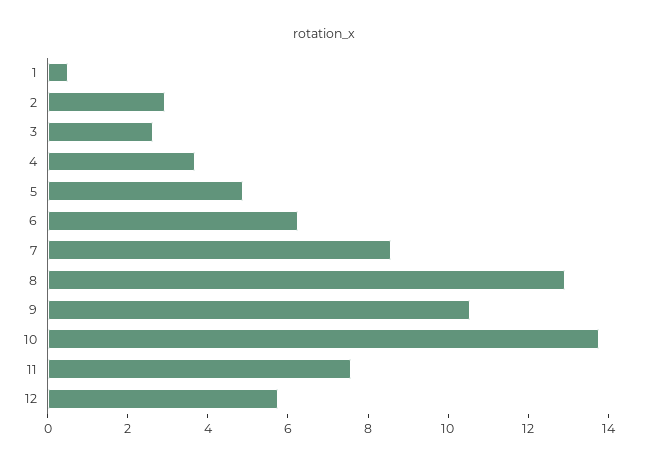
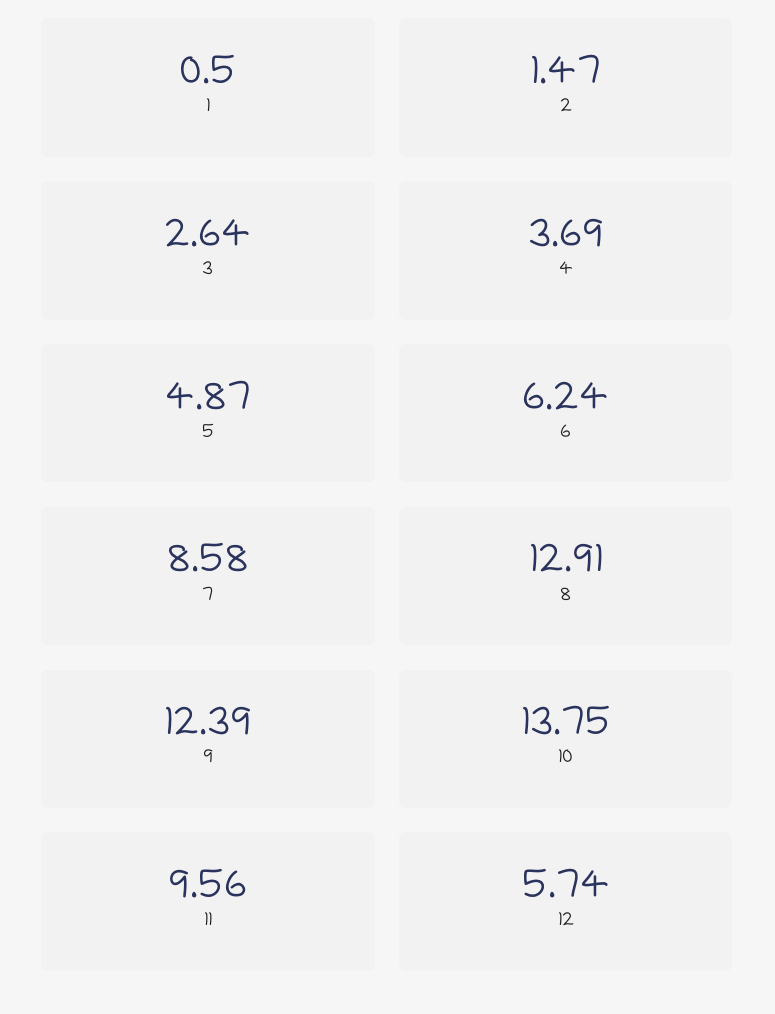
2: 3 -> 1.47
9: 10.5 -> 12.39
11: 7.5 -> 9.56

